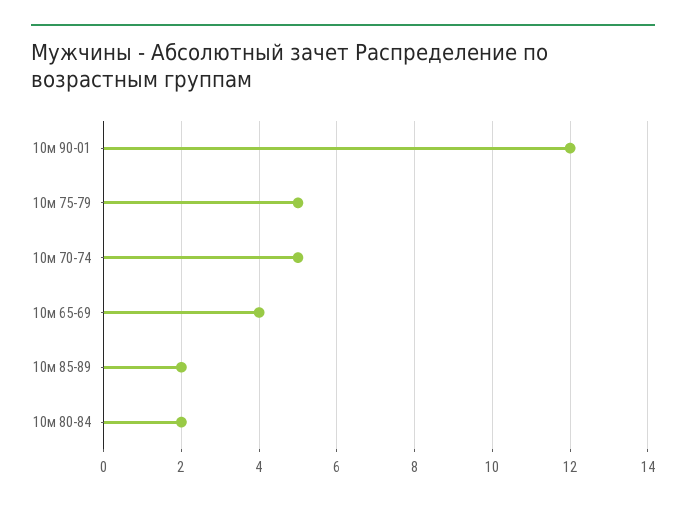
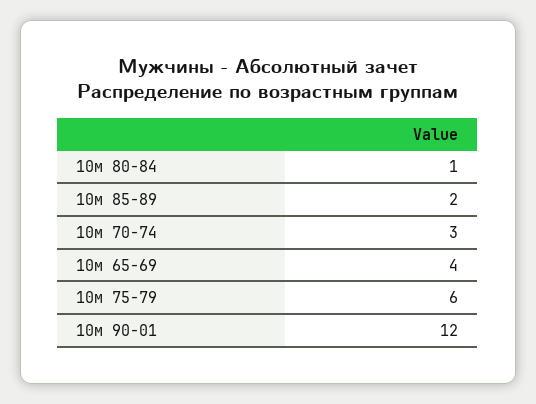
10м 75-79: 5 -> 6
10м 70-74: 5 -> 3
10м 80-84: 2 -> 1

